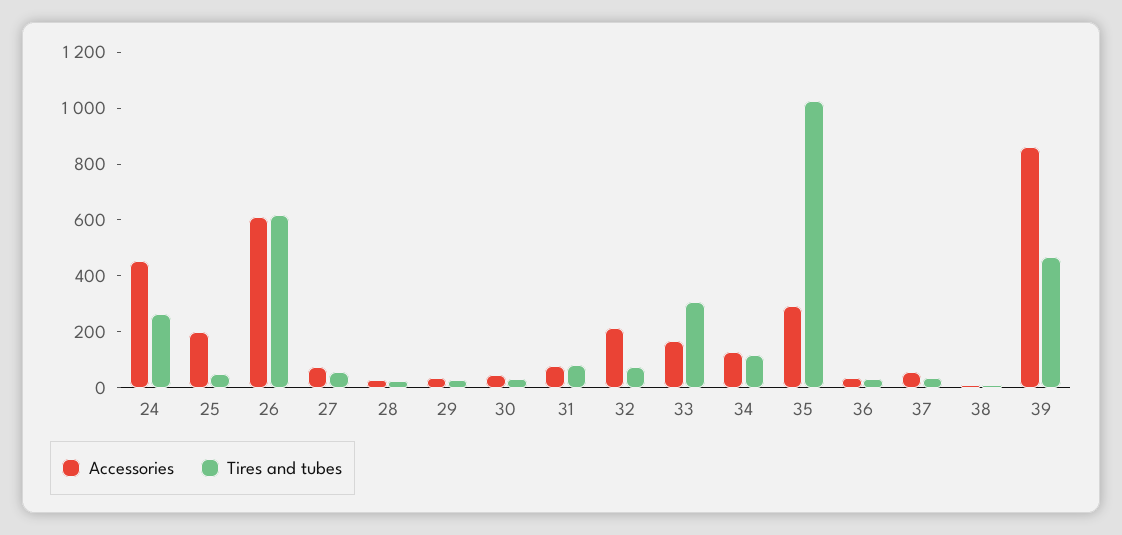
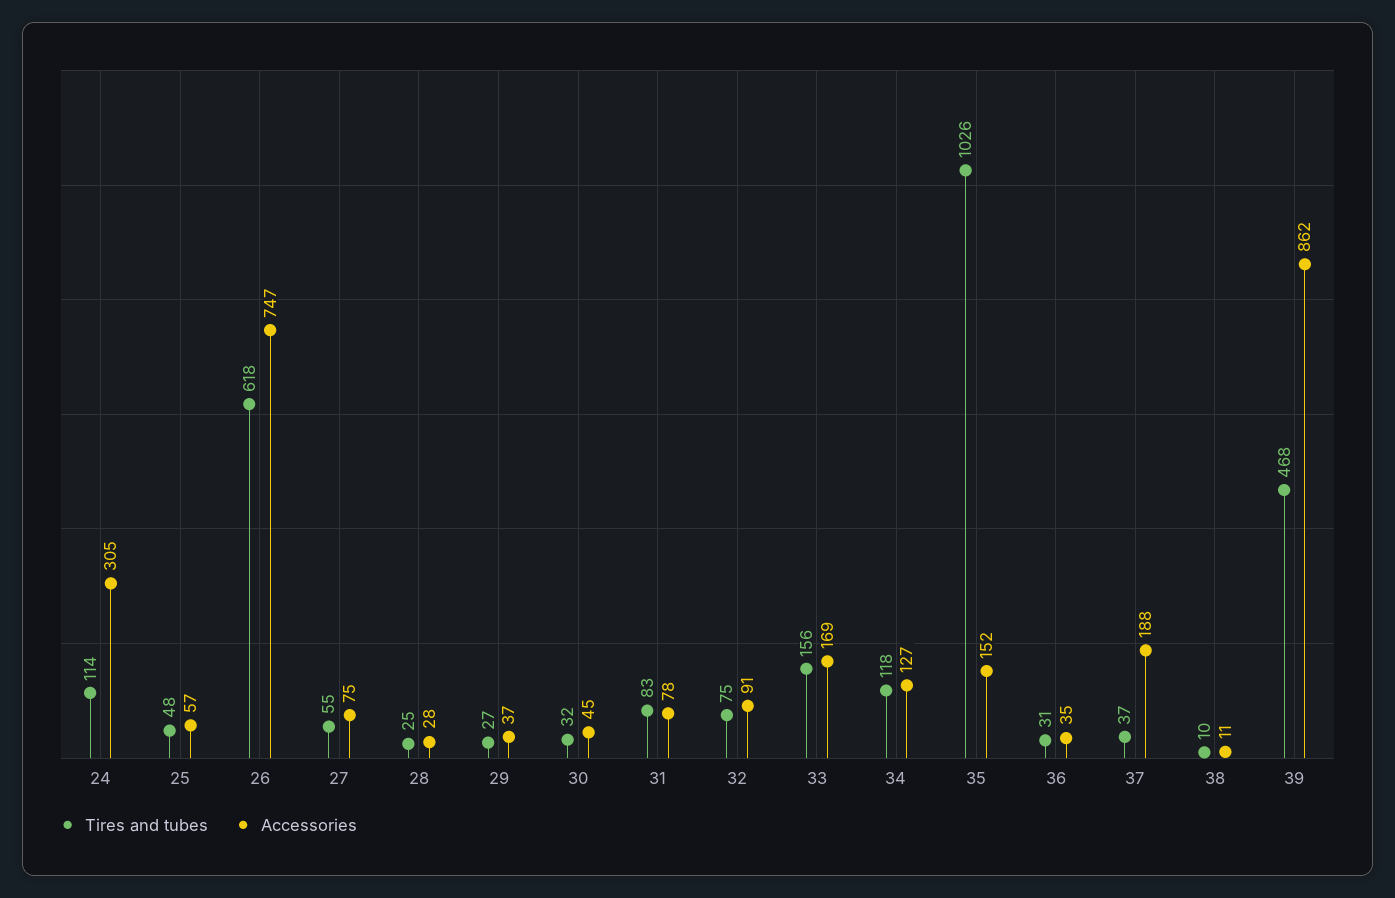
Accessories, 24: 450 -> 305
Tires and tubes, 24: 250 -> 114
Accessories, 25: 200 -> 57
Accessories, 26: 600 -> 747
Accessories, 32: 200 -> 91
Tires and tubes, 33: 300 -> 156
Accessories, 35: 300 -> 152
Accessories, 37: 50 -> 188

